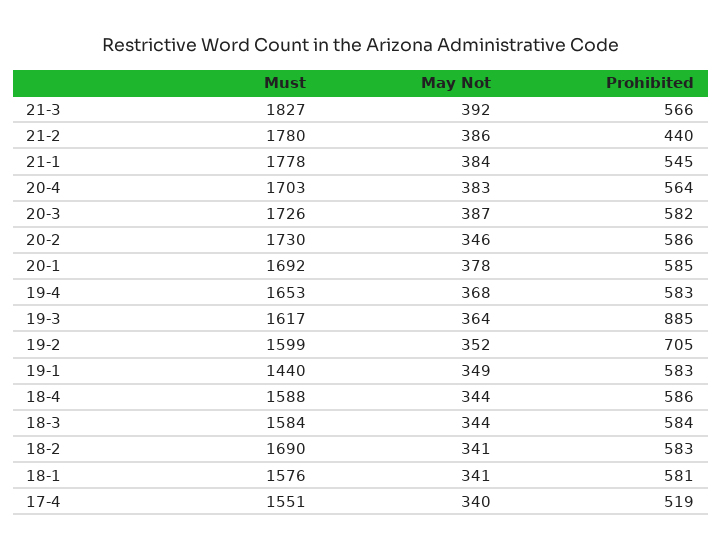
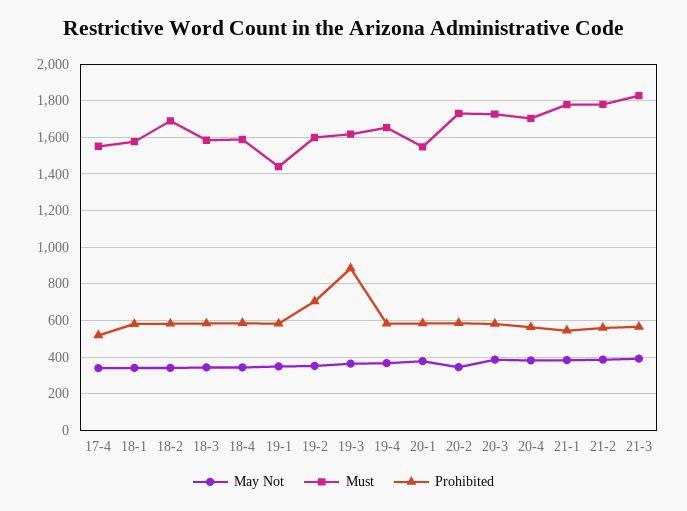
Prohibited, 21-2: 440 -> 550
Must, 20-1: 1692 -> 1550

